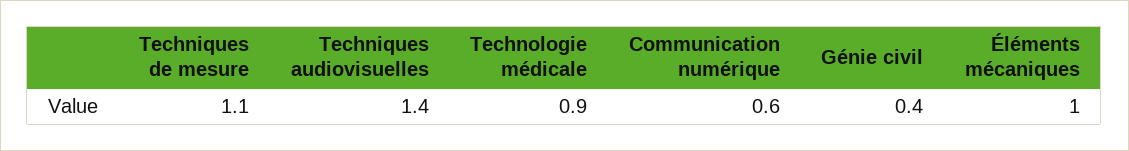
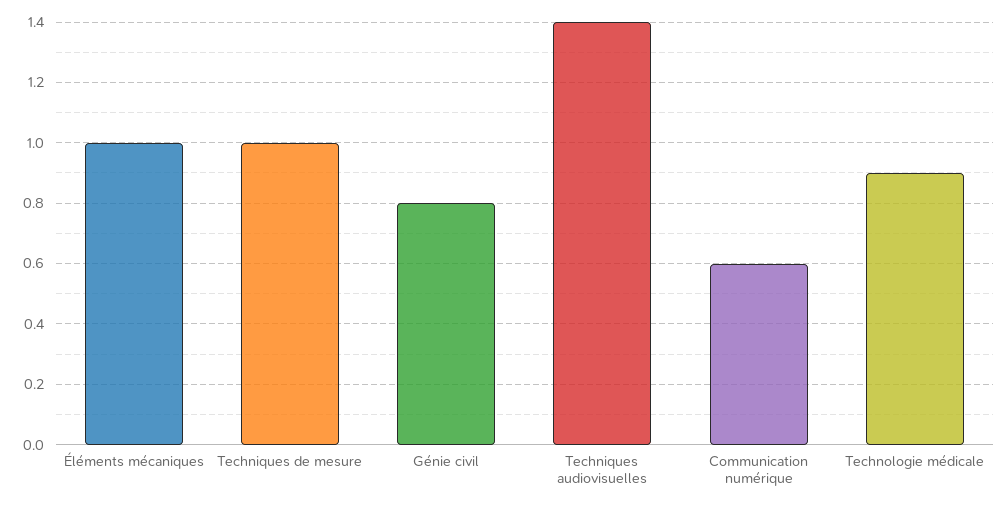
Techniques de mesure: 1.1 -> 1
Génie civil: 0.4 -> 0.8

